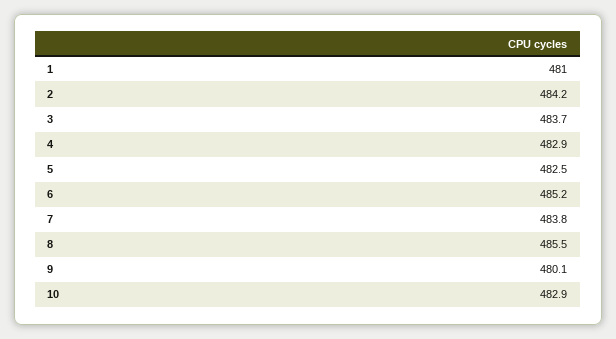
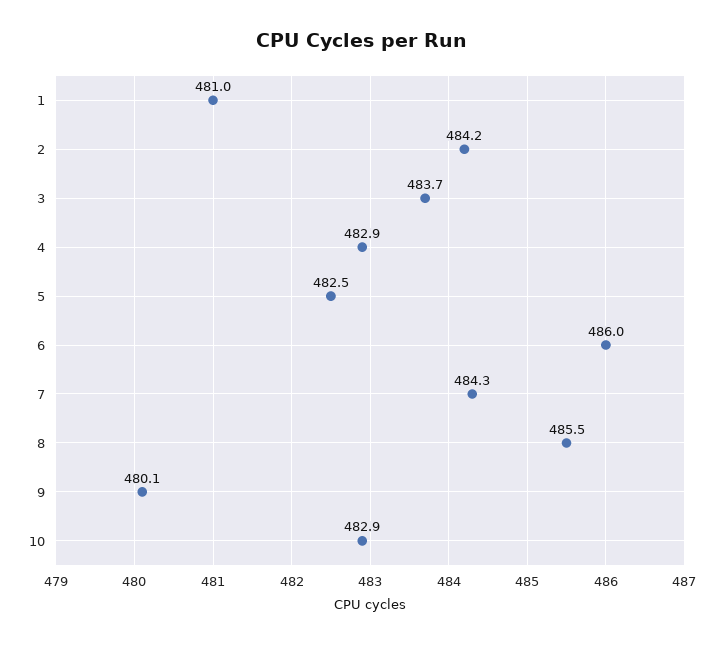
6: 485.2 -> 486
7: 483.8 -> 484.3

